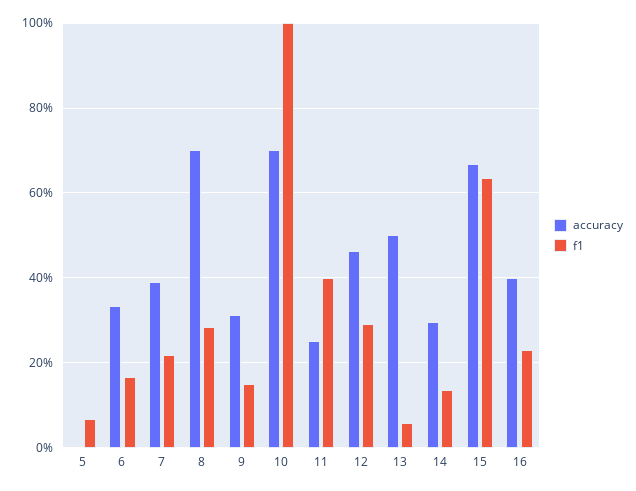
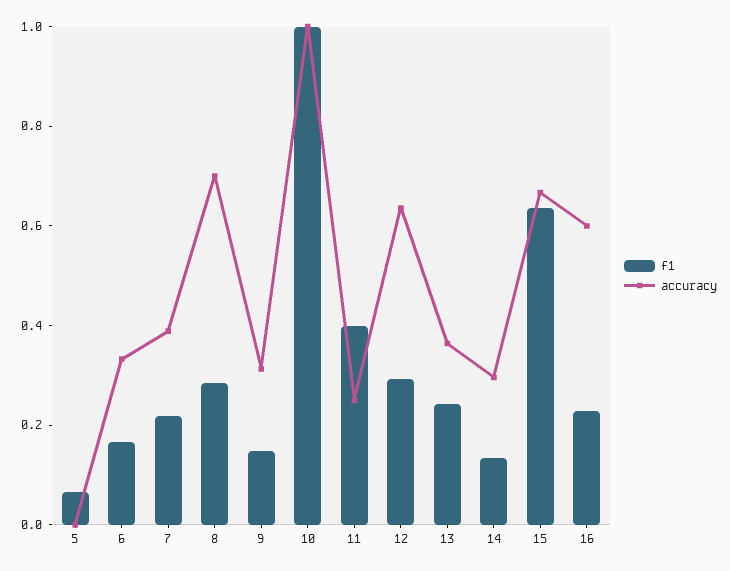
accuracy, 10: 0.7 -> 1
accuracy, 12: 0.46 -> 0.65
accuracy, 13: 0.5 -> 0.35
f1, 13: 0.06 -> 0.25
accuracy, 16: 0.4 -> 0.6

